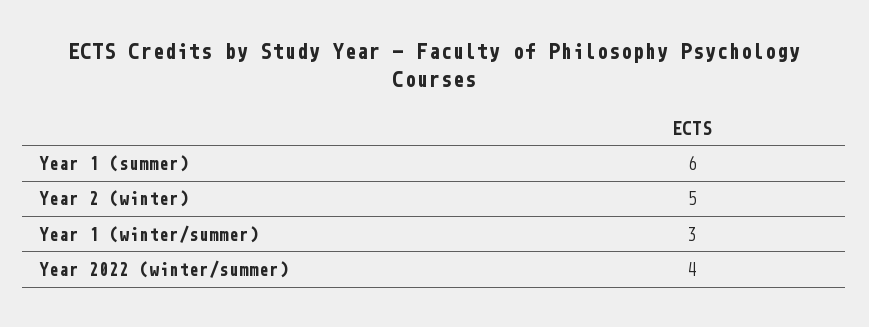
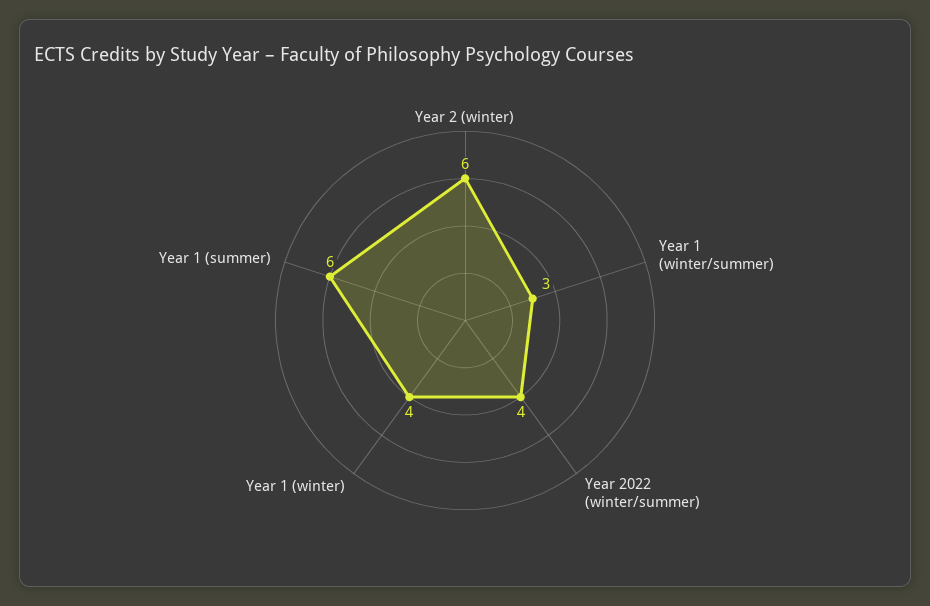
Year 2 (winter): 5 -> 6
Year 1 (winter): none -> 4

